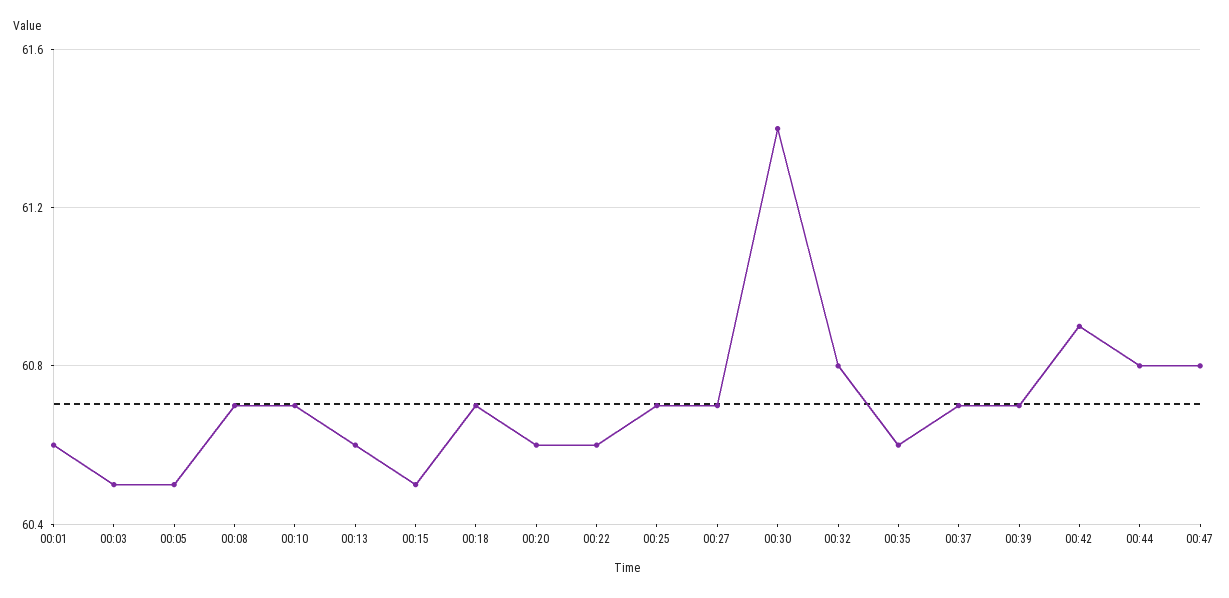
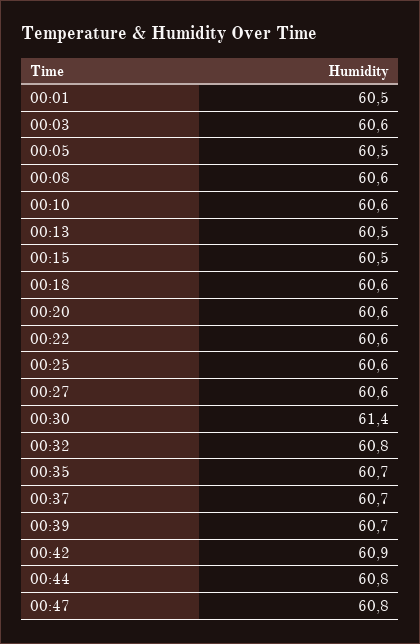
00:01: 60.6 -> 60.5
00:03: 60.5 -> 60.6
00:08: 60.7 -> 60.6
00:10: 60.7 -> 60.6
00:13: 60.6 -> 60.5
00:18: 60.7 -> 60.6
00:25: 60.7 -> 60.6
00:27: 60.7 -> 60.6
00:35: 60.6 -> 60.7

